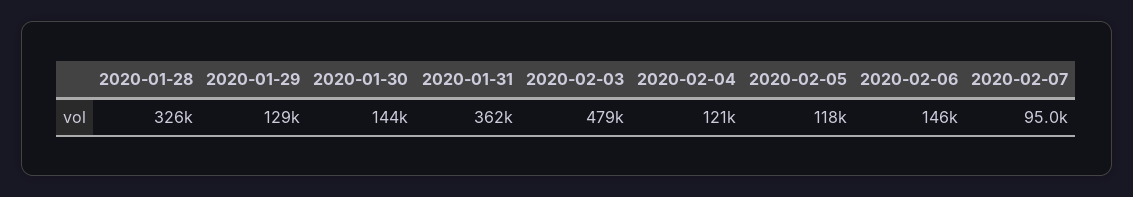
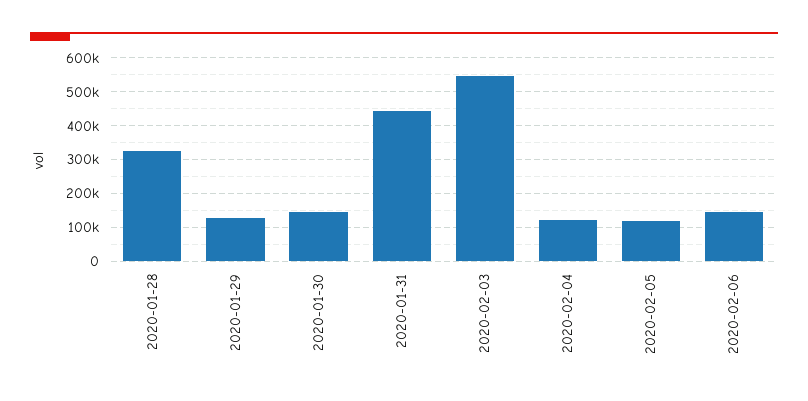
2020-01-31: 362000 -> 440000
2020-02-03: 479000 -> 540000
2020-02-07: 95000 -> none

